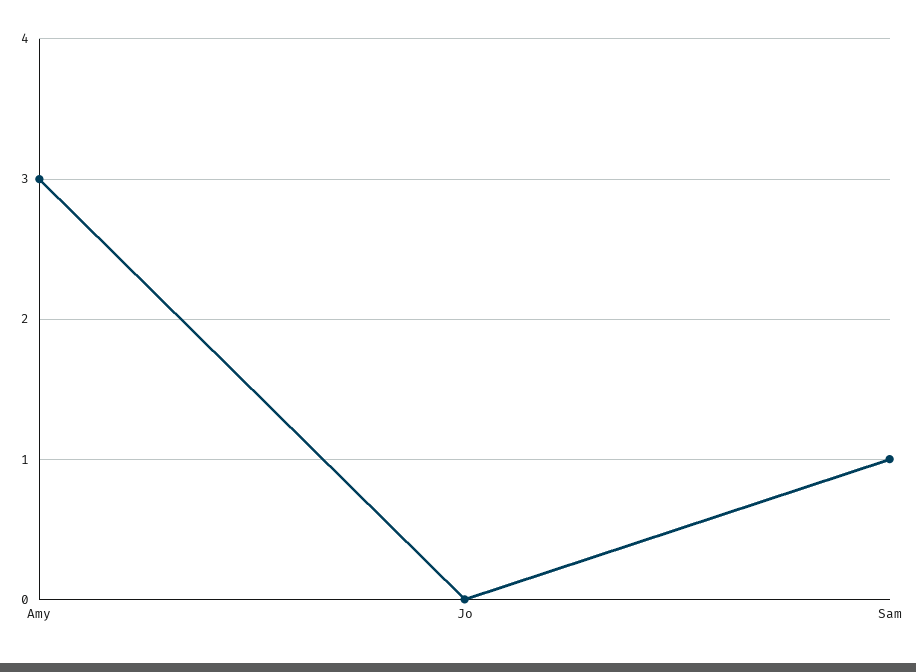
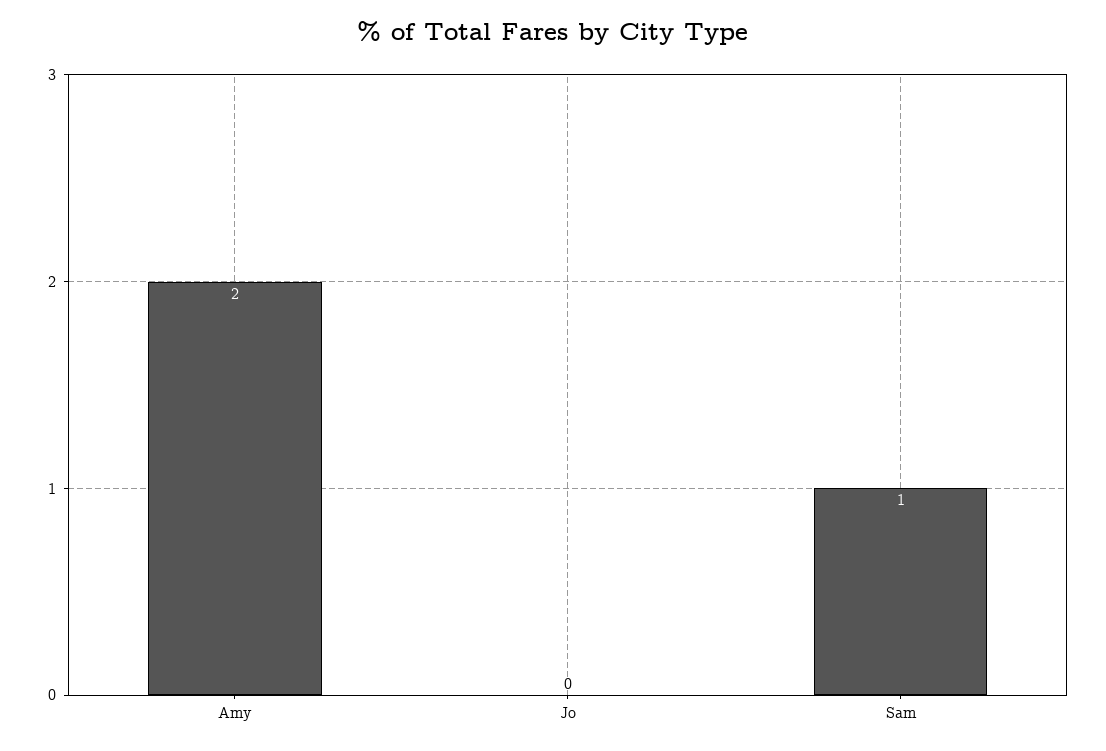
Amy: 3 -> 2

